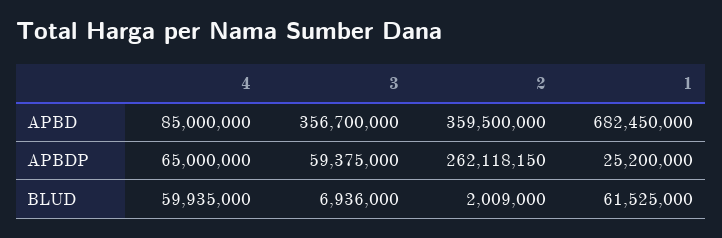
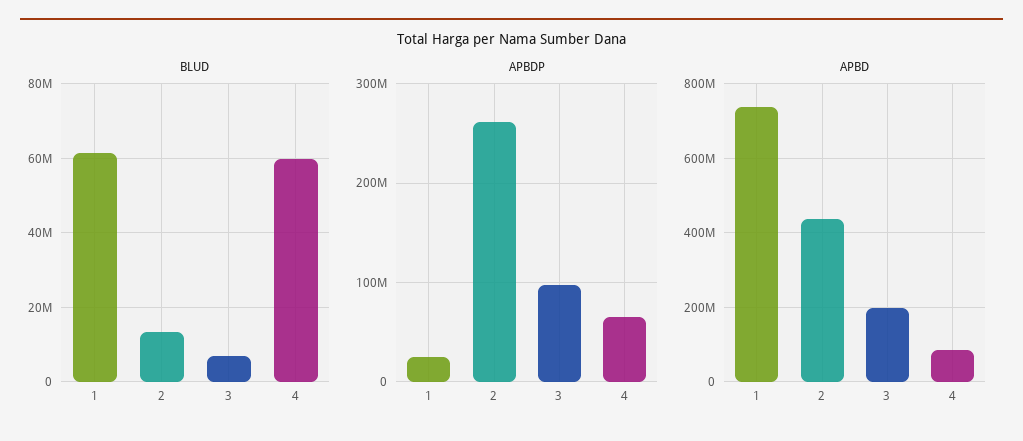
APBD, 3: 356700000 -> 200000000
APBD, 2: 359500000 -> 440000000
APBD, 1: 682450000 -> 740000000
APBDP, 3: 59375000 -> 100000000
BLUD, 2: 2009000 -> 14000000

